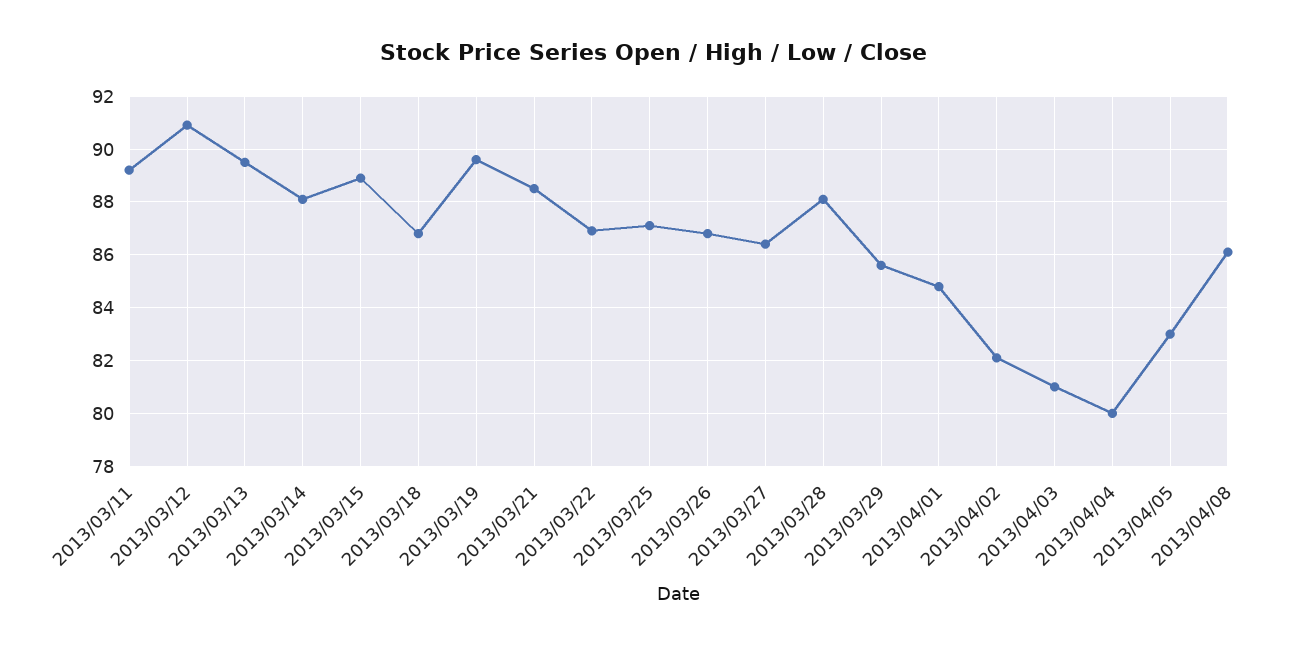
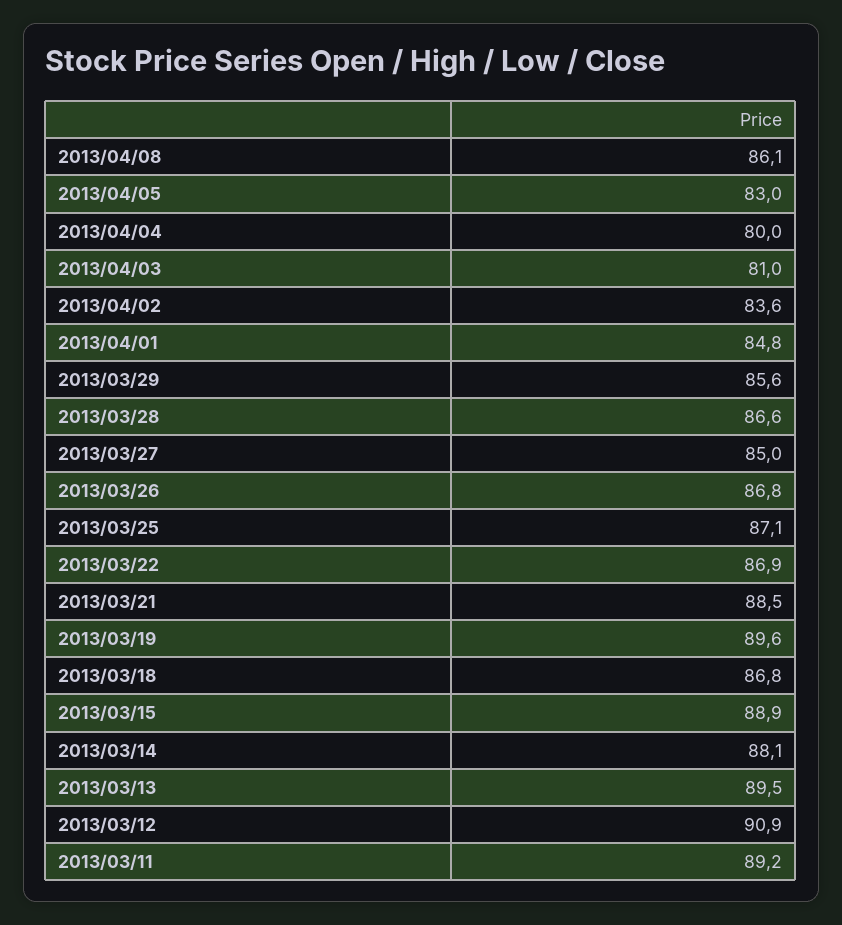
2013/03/27: 86.5 -> 85
2013/03/28: 88 -> 86.6
2013/04/02: 82 -> 83.6

